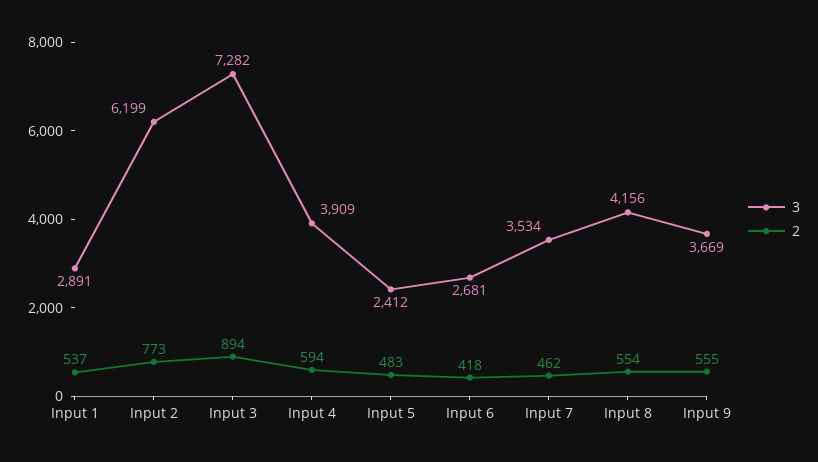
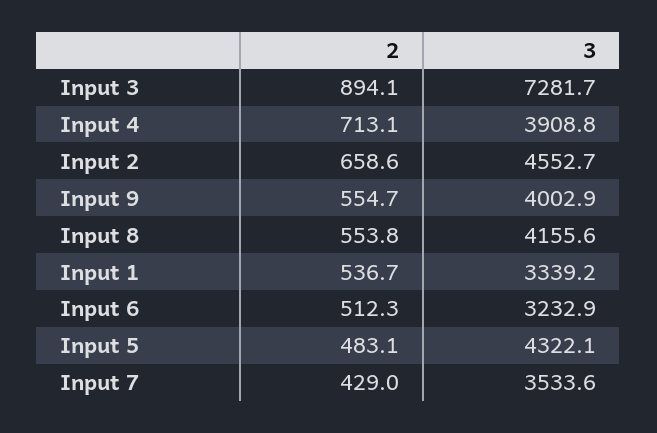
3, Input 1: 2891 -> 3339.2
3, Input 2: 6199 -> 4552.7
2, Input 2: 773 -> 658.6
2, Input 4: 594 -> 713.1
3, Input 5: 2412 -> 4322.1
3, Input 6: 2681 -> 3232.9
2, Input 6: 418 -> 512.3
2, Input 7: 462 -> 429
3, Input 9: 3669 -> 4002.9

